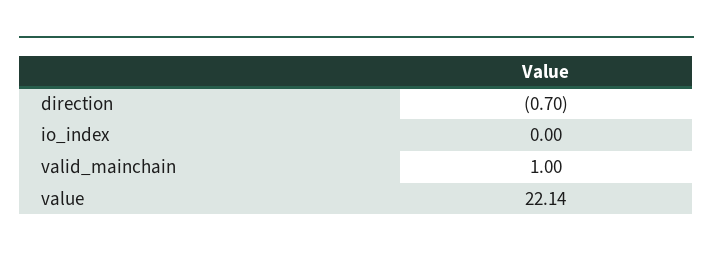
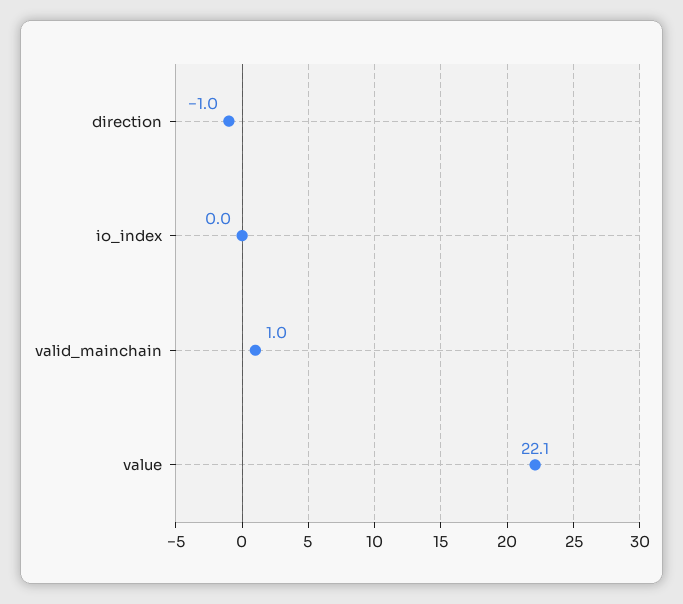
direction: -0.7 -> -1

